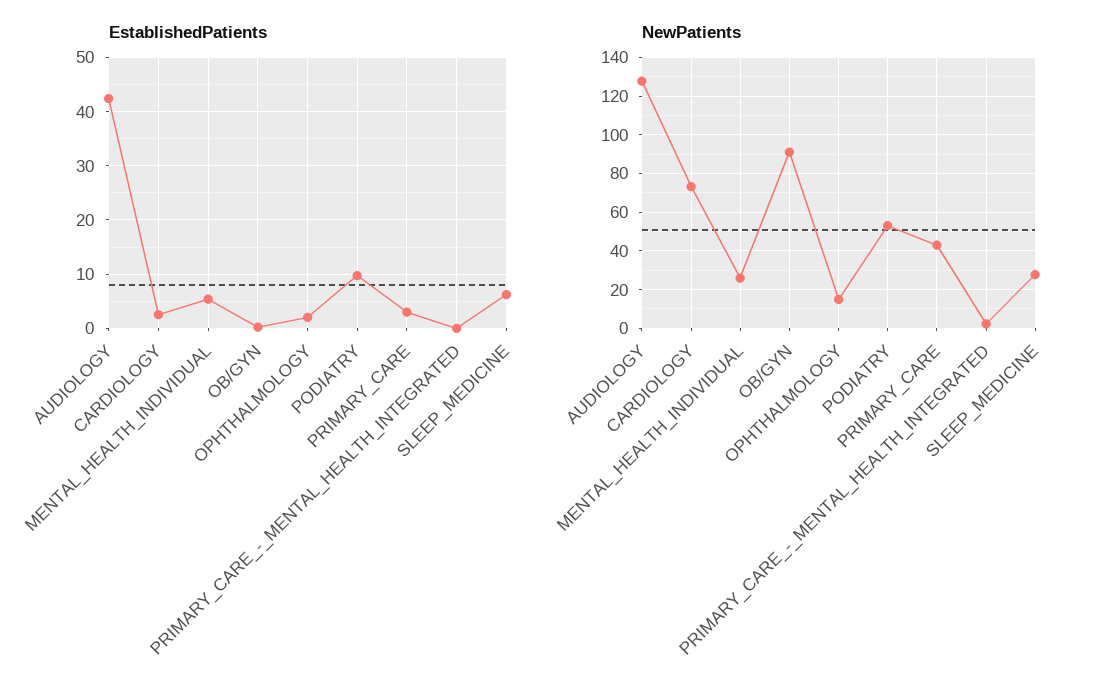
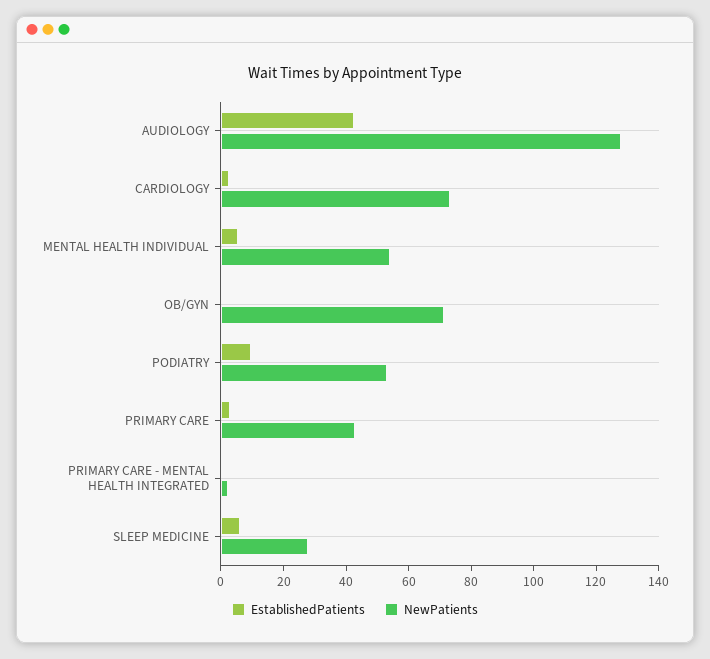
EstablishedPatients, OPHTHALMOLOGY: 2 -> none
NewPatients, MENTAL_HEALTH_INDIVIDUAL: 25 -> 55
NewPatients, OB/GYN: 90 -> 70
NewPatients, OPHTHALMOLOGY: 15 -> none

